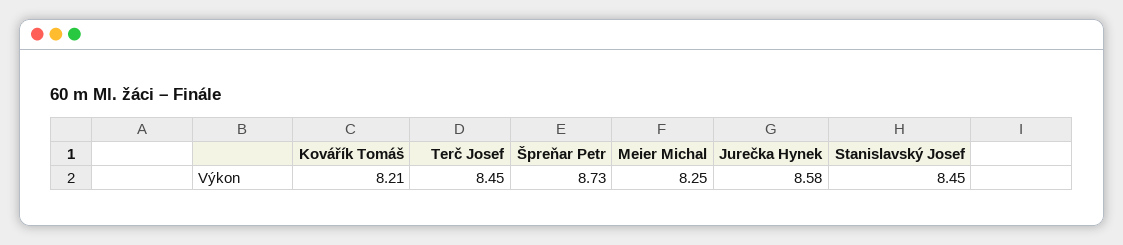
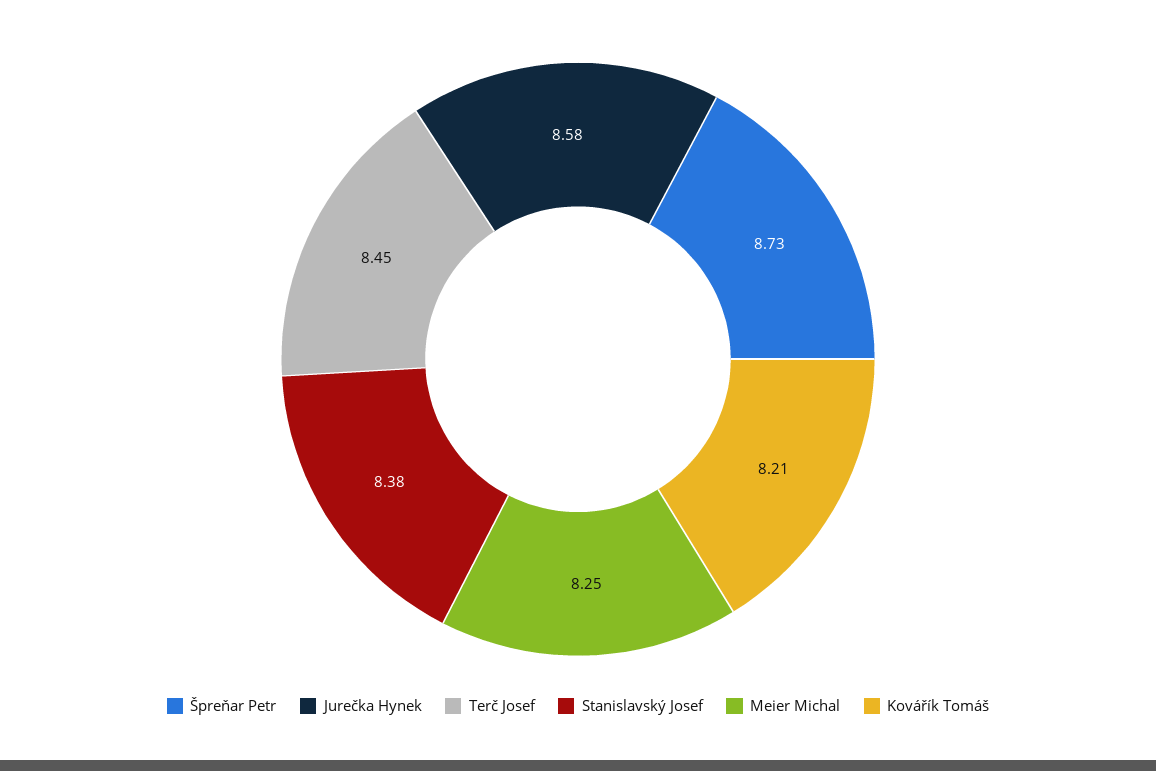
Stanislavský Josef: 8.45 -> 8.38

